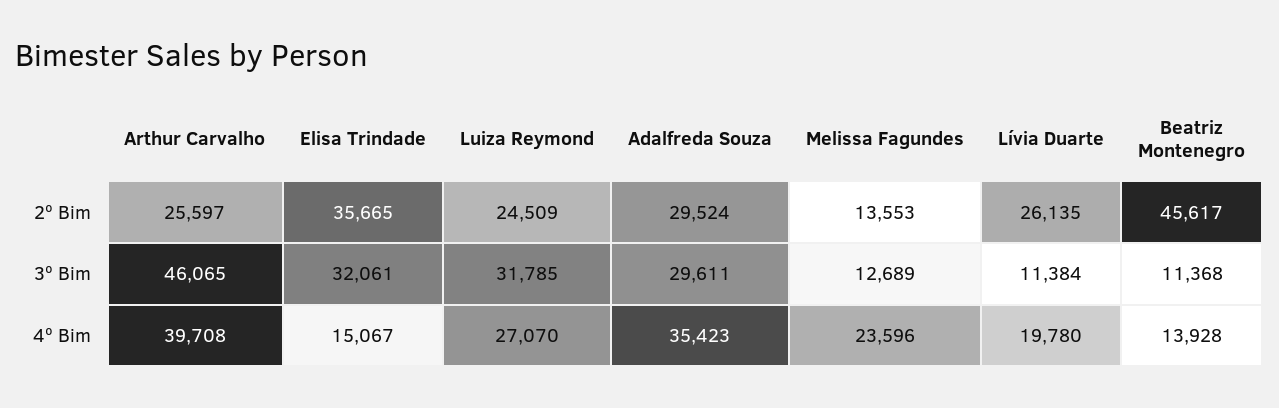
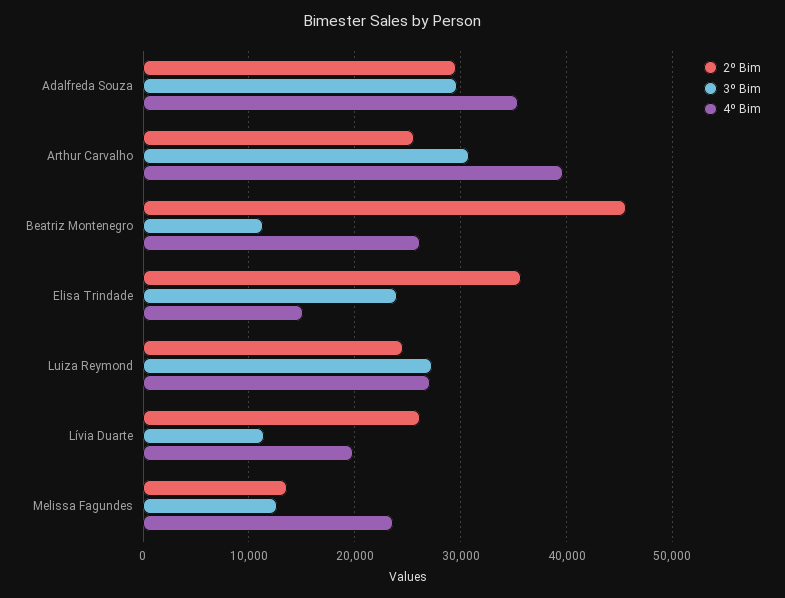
3º Bim, Arthur Carvalho: 46065 -> 31000
3º Bim, Elisa Trindade: 32061 -> 24000
3º Bim, Luiza Reymond: 31785 -> 27000
4º Bim, Beatriz Montenegro: 13928 -> 26000

